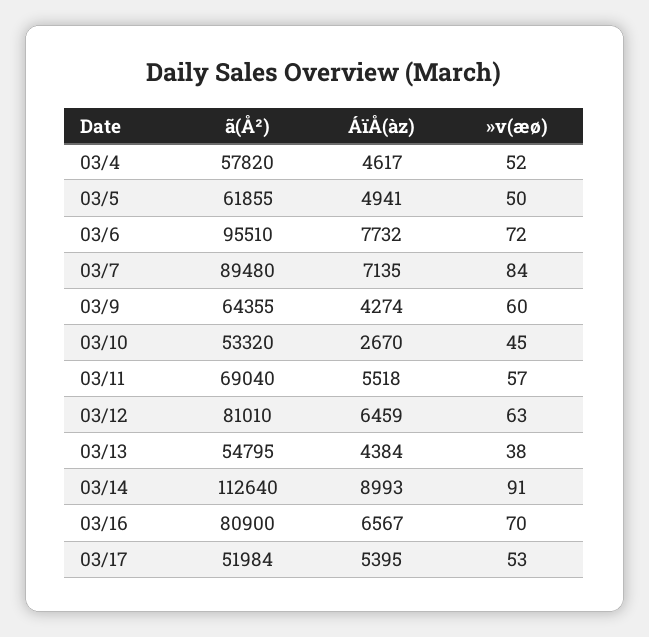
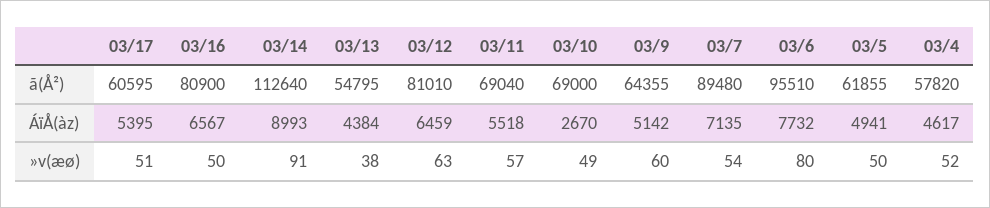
»v(æø), 03/6: 72 -> 80
»v(æø), 03/7: 84 -> 54
ÁïÅ(àz), 03/9: 4274 -> 5142
ã(Å²), 03/10: 53320 -> 69000
»v(æø), 03/10: 45 -> 49
»v(æø), 03/16: 70 -> 50
ã(Å²), 03/17: 51984 -> 60595
»v(æø), 03/17: 53 -> 51

